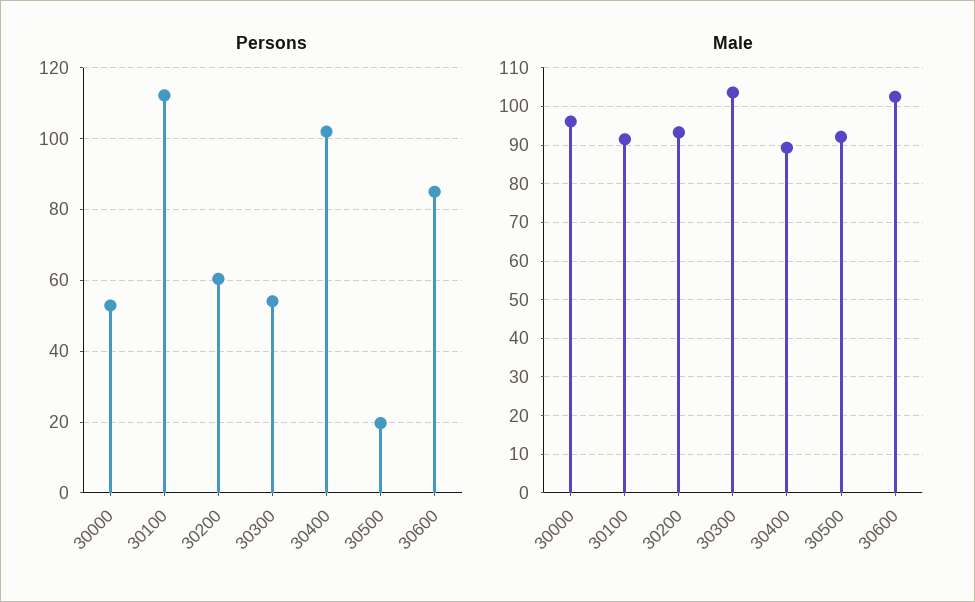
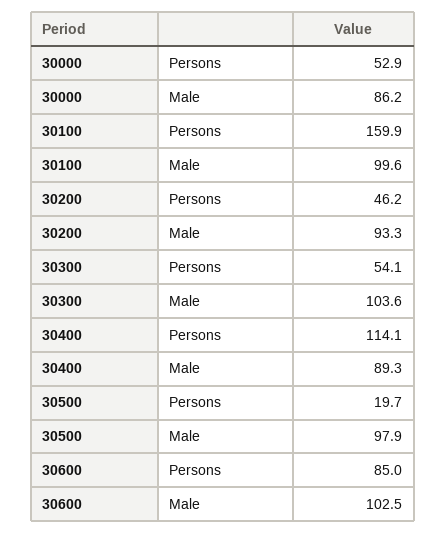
Persons, 30100: 112 -> 159.9
Persons, 30200: 60 -> 46.2
Persons, 30400: 102 -> 114.1
Male, 30000: 96 -> 86.2
Male, 30100: 92 -> 99.6
Male, 30500: 92 -> 97.9

